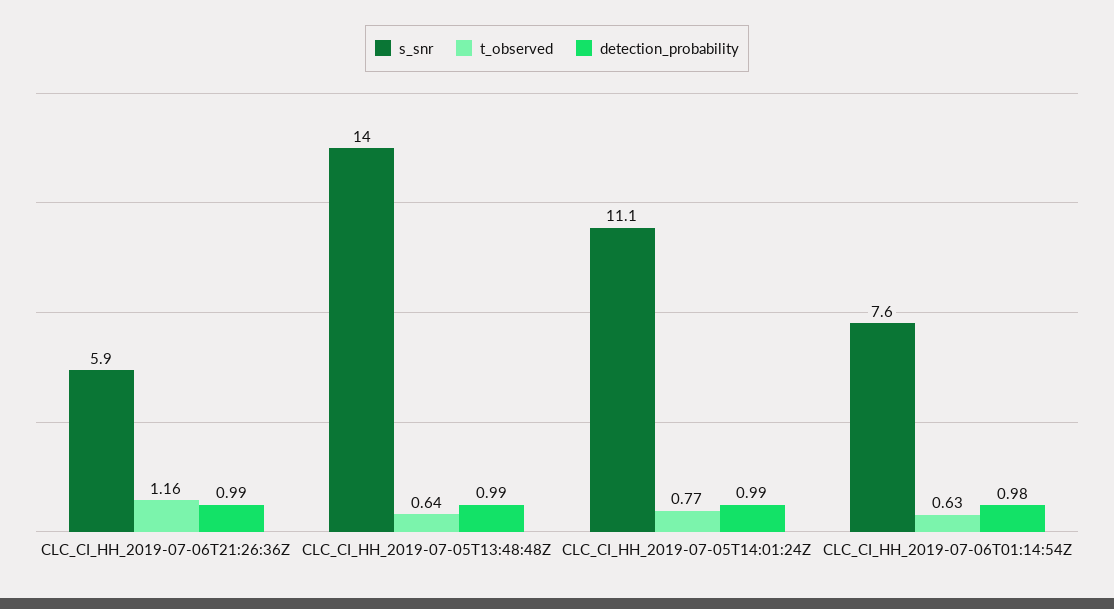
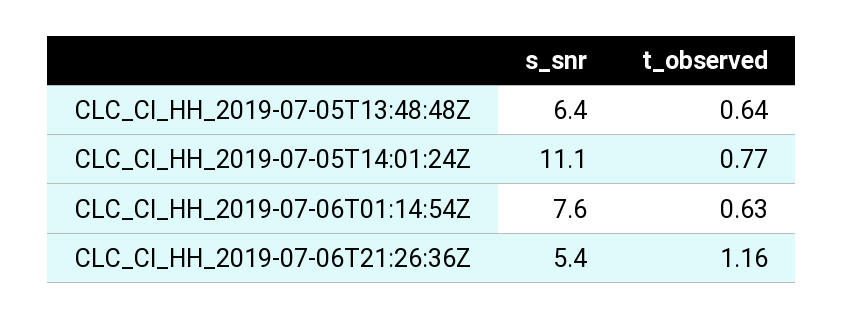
s_snr, CLC_CI_HH_2019-07-06T21:26:36Z: 5.9 -> 5.4
detection_probability, CLC_CI_HH_2019-07-06T21:26:36Z: 0.99 -> none
s_snr, CLC_CI_HH_2019-07-05T13:48:48Z: 14 -> 6.4
detection_probability, CLC_CI_HH_2019-07-05T13:48:48Z: 0.99 -> none
detection_probability, CLC_CI_HH_2019-07-05T14:01:24Z: 0.99 -> none
detection_probability, CLC_CI_HH_2019-07-06T01:14:54Z: 0.98 -> none

